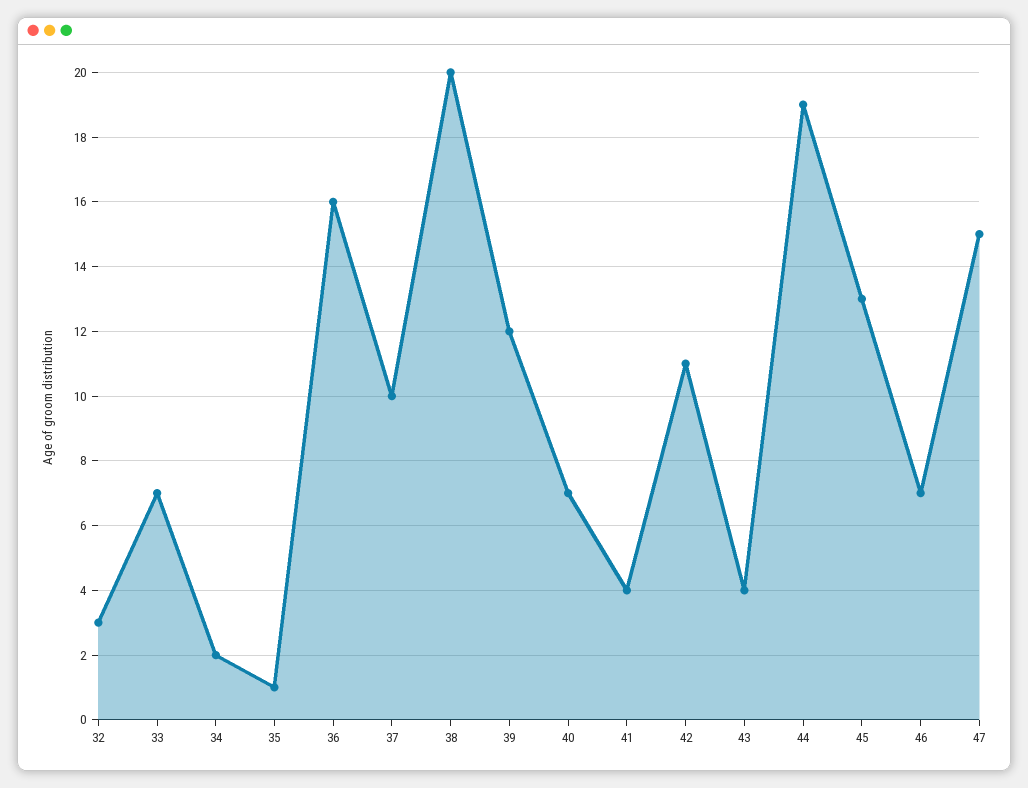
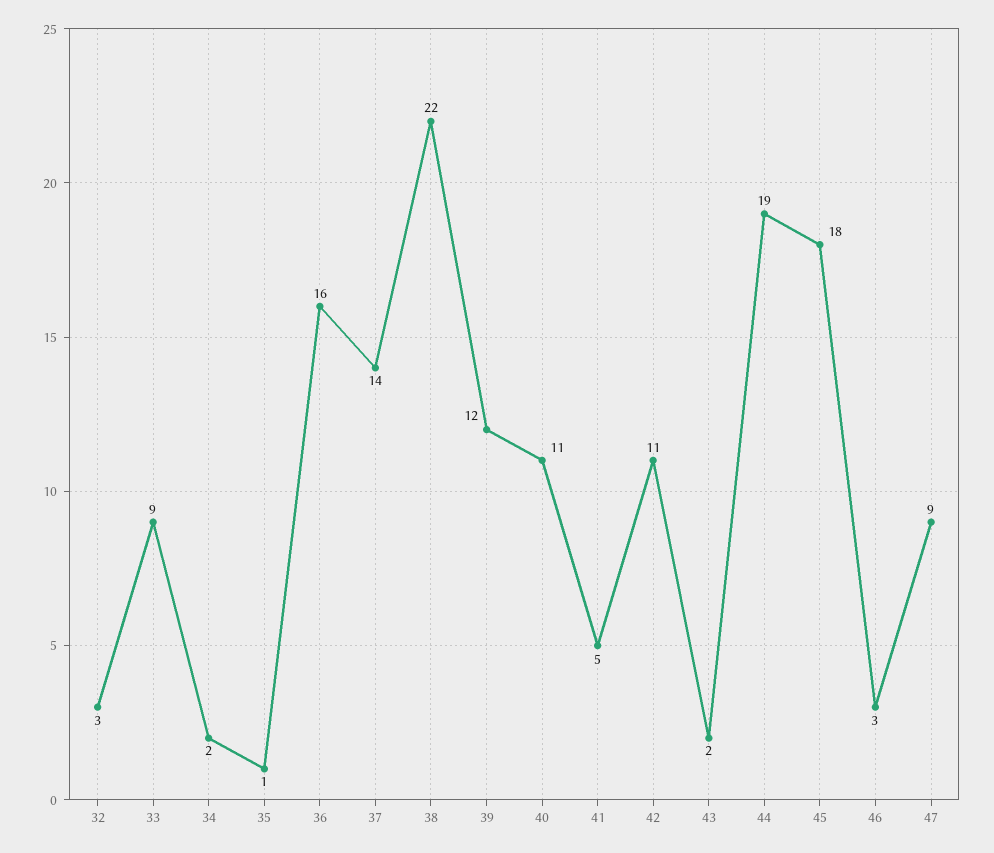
33: 7 -> 9
37: 10 -> 14
38: 20 -> 22
40: 7 -> 11
41: 4 -> 5
43: 4 -> 2
45: 13 -> 18
46: 7 -> 3
47: 15 -> 9

